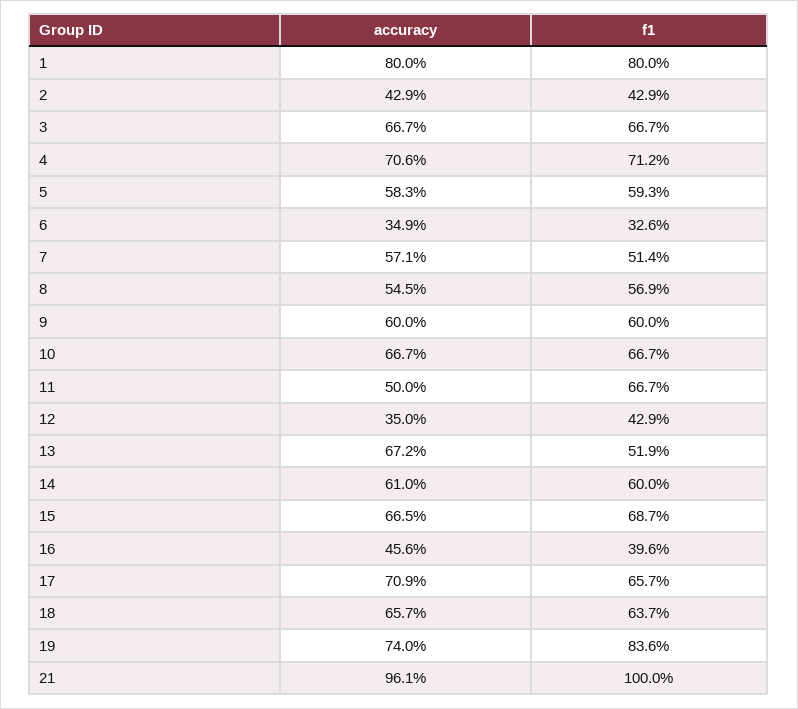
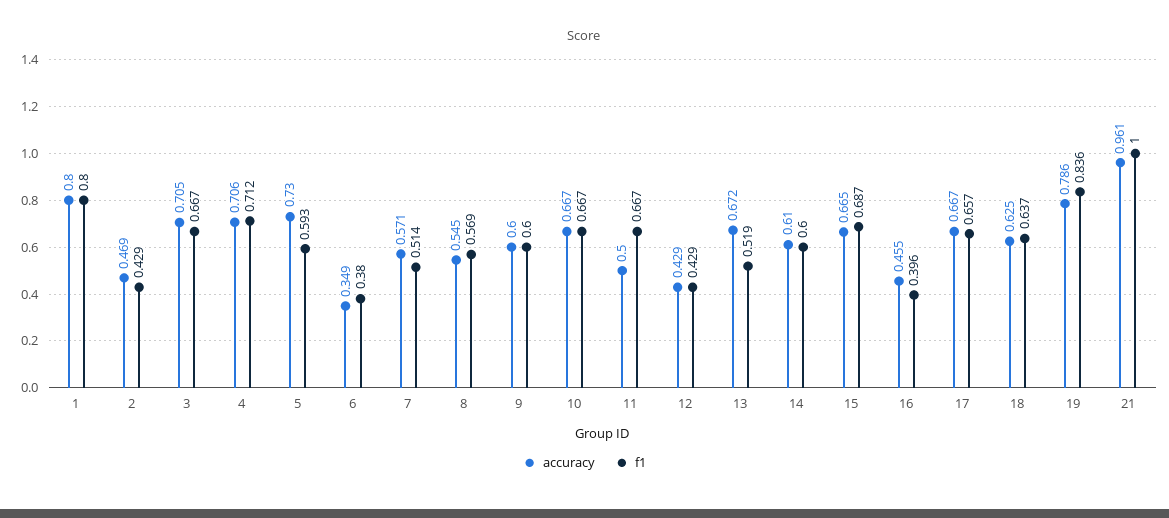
accuracy, 2: 0.429 -> 0.469
accuracy, 3: 0.667 -> 0.705
accuracy, 5: 0.583 -> 0.73
f1, 6: 0.326 -> 0.38
accuracy, 12: 0.35 -> 0.429
accuracy, 16: 0.456 -> 0.455
accuracy, 17: 0.709 -> 0.667
accuracy, 18: 0.657 -> 0.625
accuracy, 19: 0.74 -> 0.786

